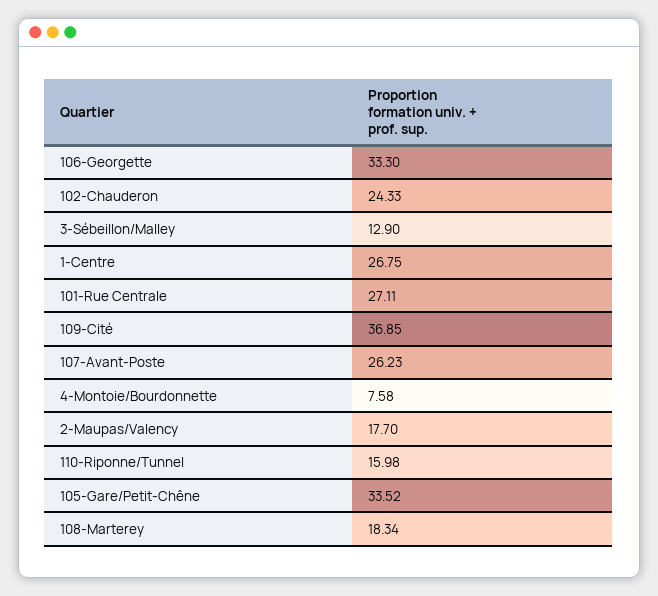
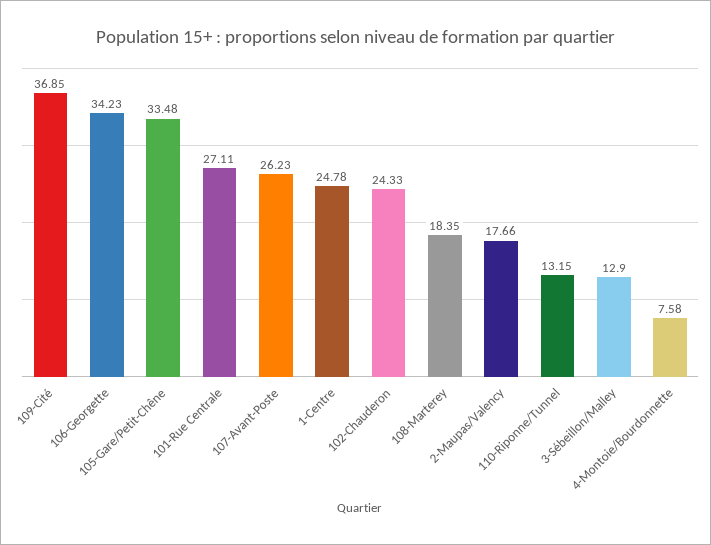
106-Georgette: 33.3 -> 34.23
1-Centre: 26.75 -> 24.78
2-Maupas/Valency: 17.7 -> 17.66
110-Riponne/Tunnel: 15.98 -> 13.15
105-Gare/Petit-Chêne: 33.52 -> 33.48
108-Marterey: 18.34 -> 18.35

